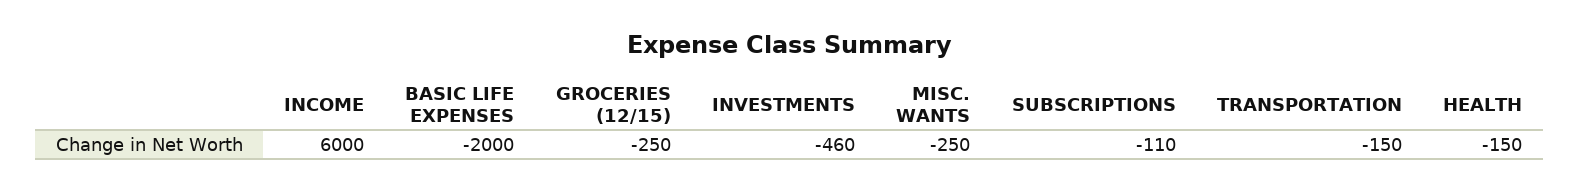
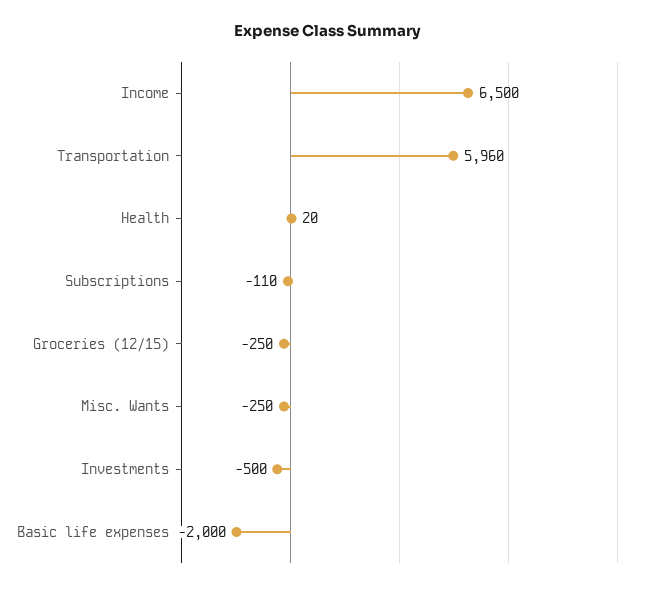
INCOME: 6000 -> 6500
INVESTMENTS: -460 -> -500
TRANSPORTATION: -150 -> 5960
HEALTH: -150 -> 20

